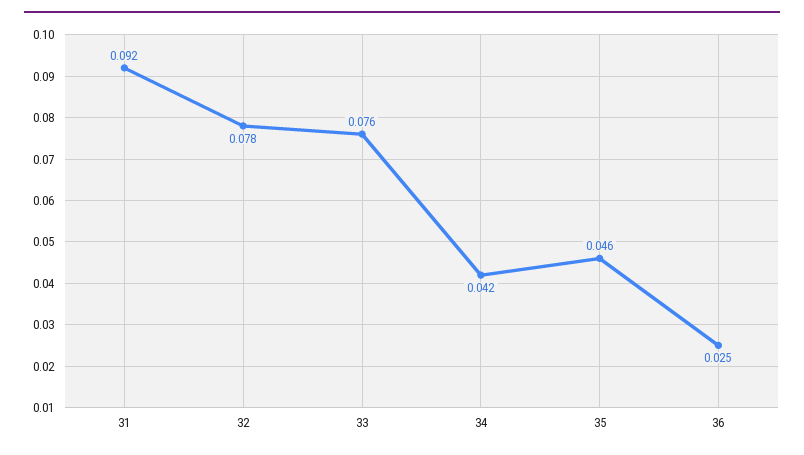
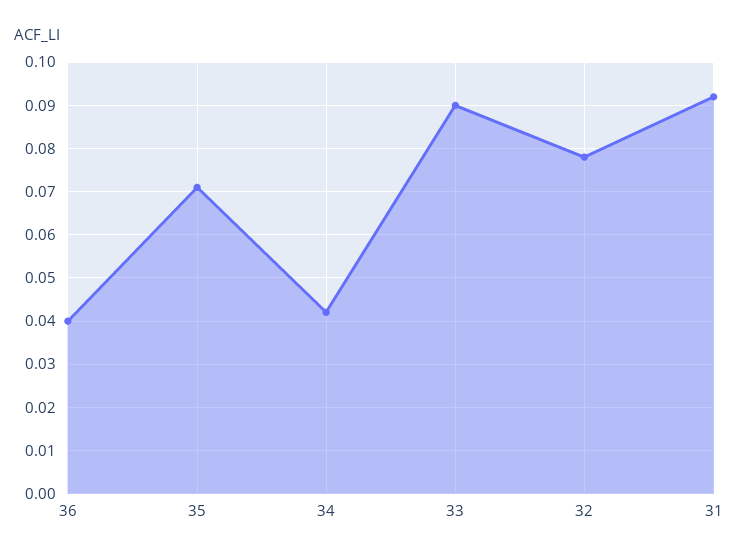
33: 0.076 -> 0.09
35: 0.046 -> 0.07
36: 0.025 -> 0.04

